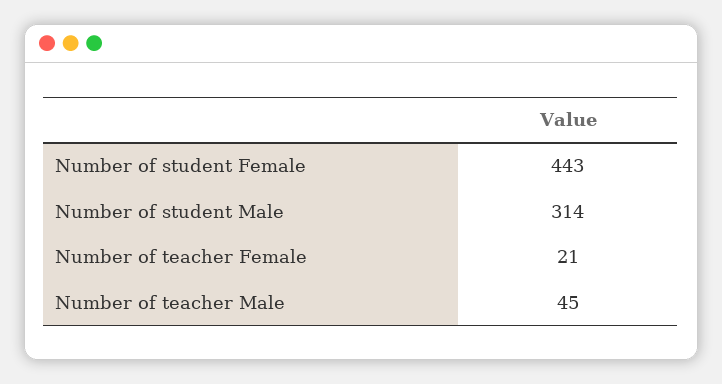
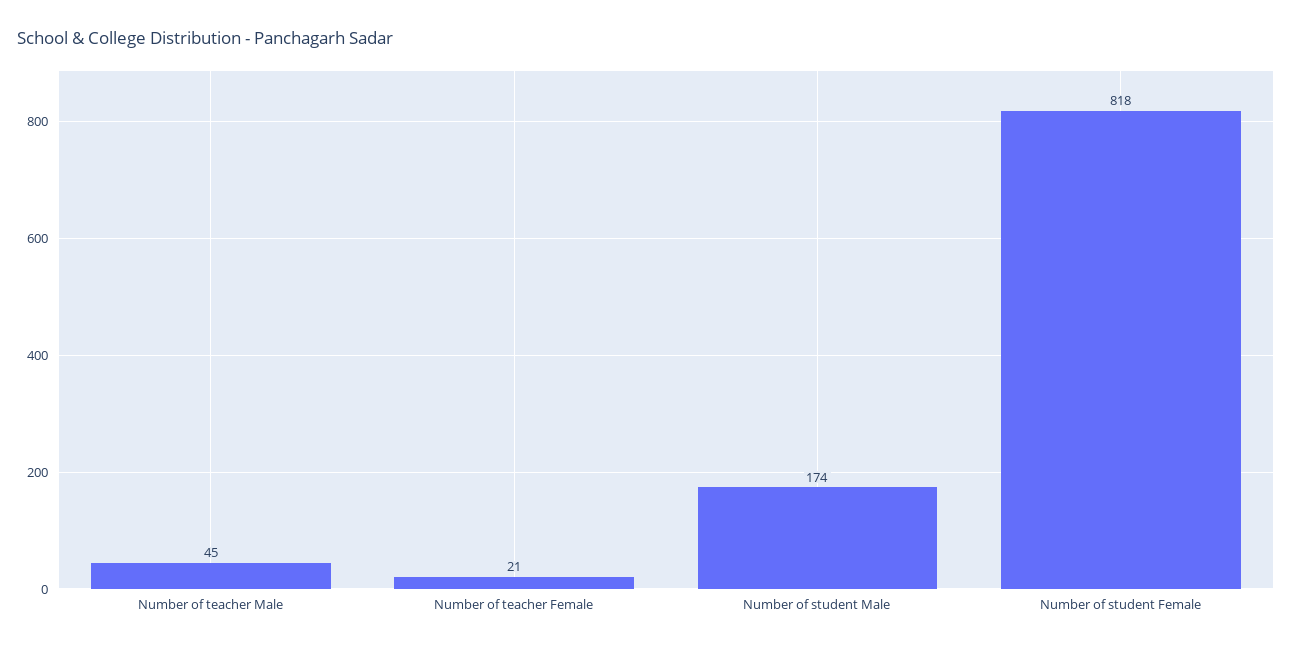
Number of student Female: 443 -> 818
Number of student Male: 314 -> 174

